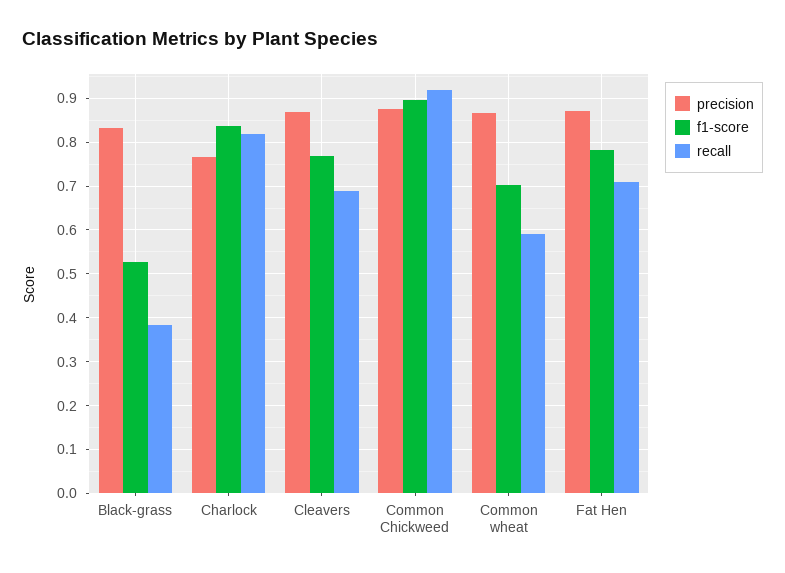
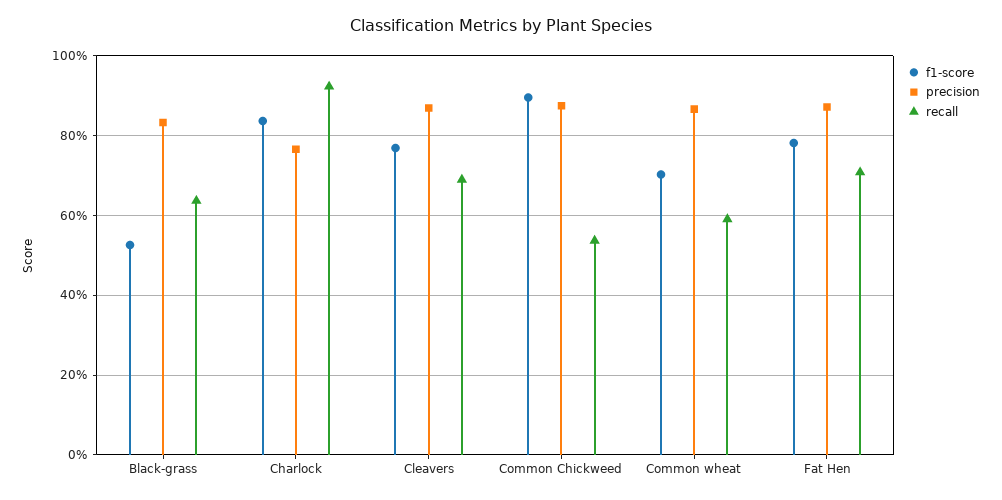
recall, Black-grass: 0.38 -> 0.64
recall, Charlock: 0.82 -> 0.92
recall, Common Chickweed: 0.92 -> 0.54

